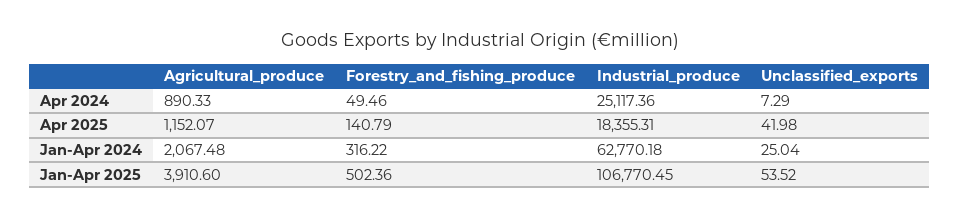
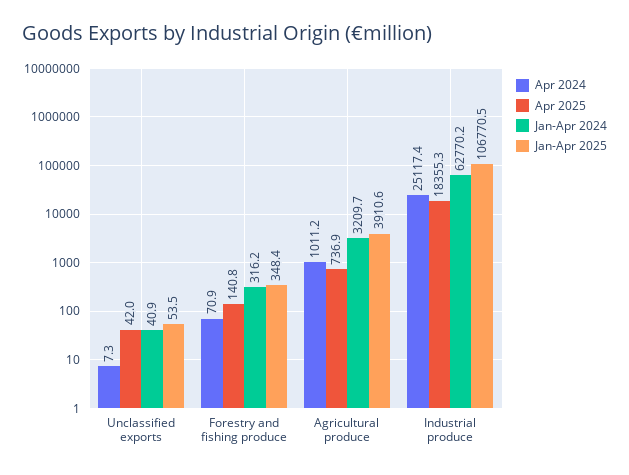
Apr 2024, Agricultural_produce: 890.33 -> 1011.2
Apr 2024, Forestry_and_fishing_produce: 49.46 -> 70.9
Apr 2025, Agricultural_produce: 1152.07 -> 736.9
Jan-Apr 2024, Agricultural_produce: 2067.48 -> 3209.7
Jan-Apr 2024, Unclassified_exports: 25.04 -> 40.9
Jan-Apr 2025, Forestry_and_fishing_produce: 502.36 -> 348.4

